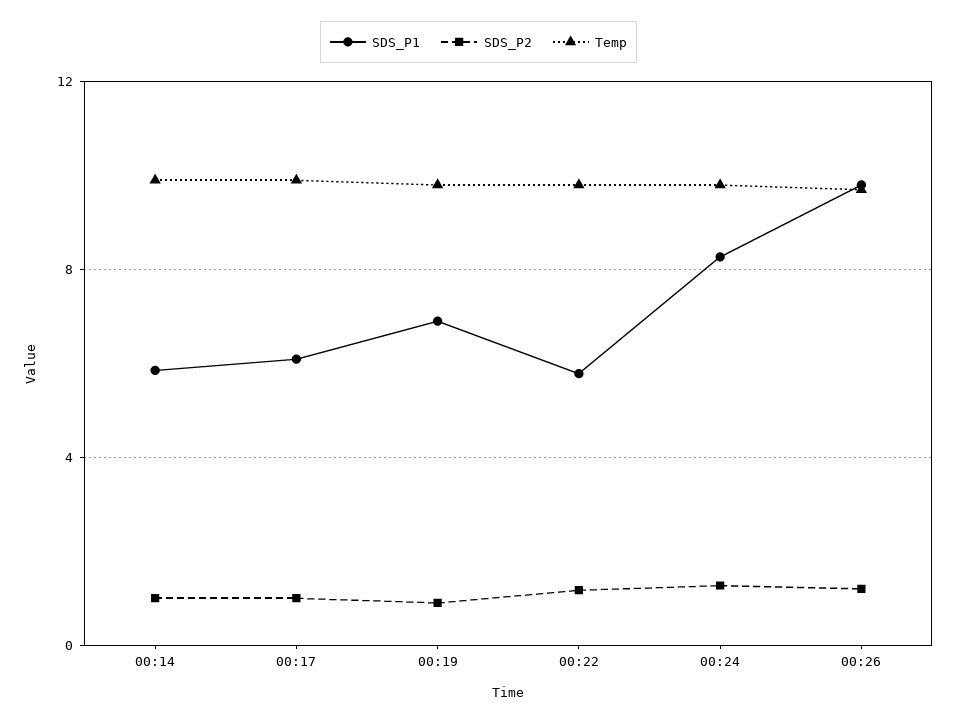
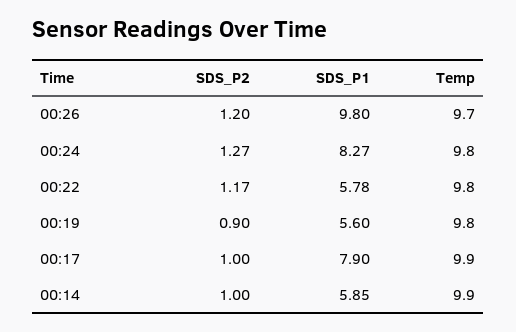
SDS_P1, 00:17: 6 -> 7.9
SDS_P1, 00:19: 7 -> 5.6

